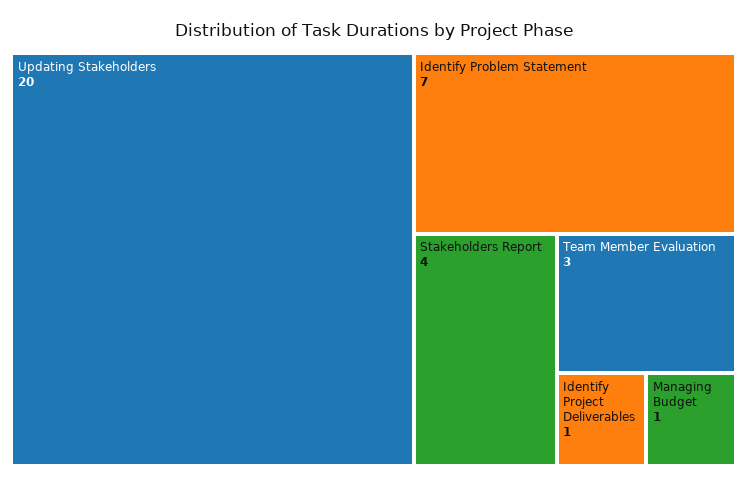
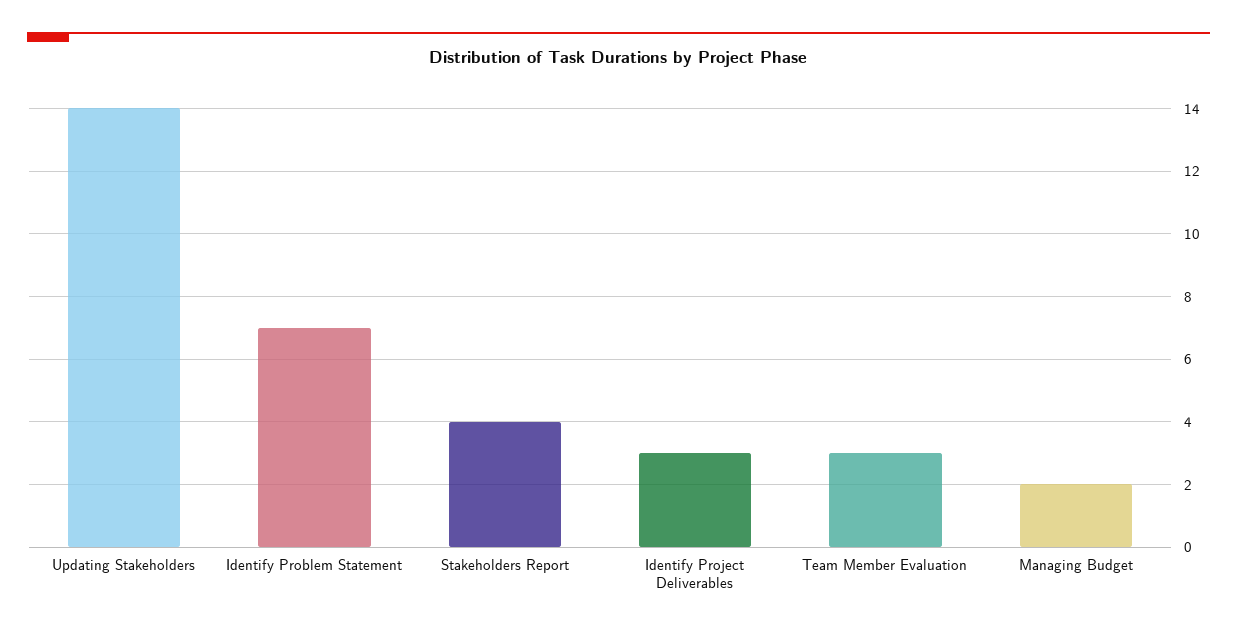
Updating Stakeholders: 20 -> 14
Identify Project Deliverables: 1 -> 3
Managing Budget: 1 -> 2

